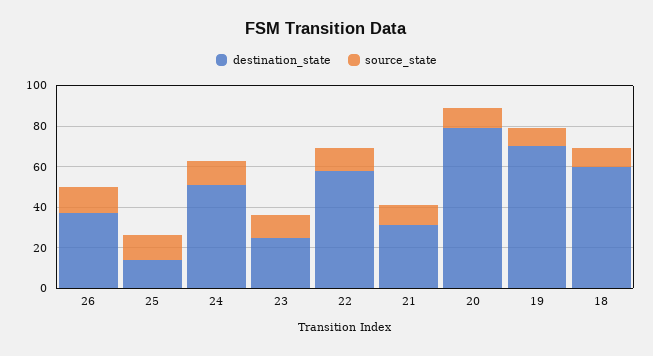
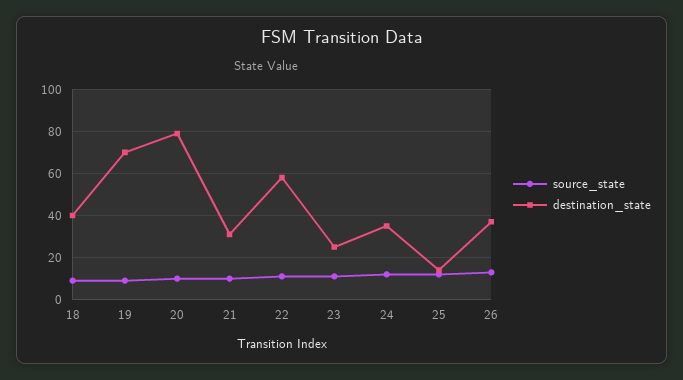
destination_state, 24: 50 -> 35
destination_state, 18: 60 -> 40

